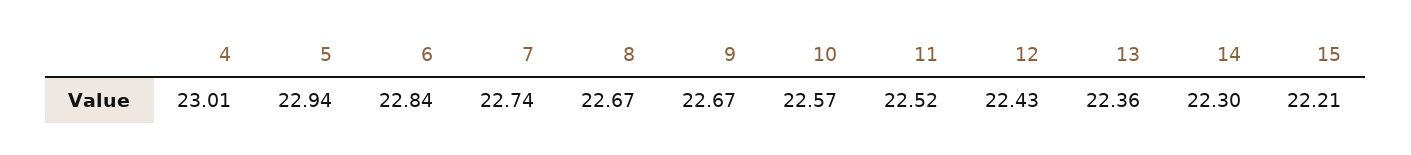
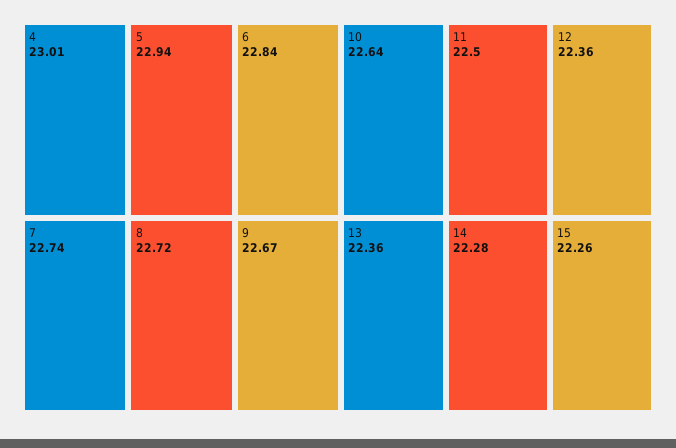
8: 22.67 -> 22.72
10: 22.57 -> 22.64
11: 22.52 -> 22.5
12: 22.43 -> 22.36
14: 22.3 -> 22.28
15: 22.21 -> 22.26

